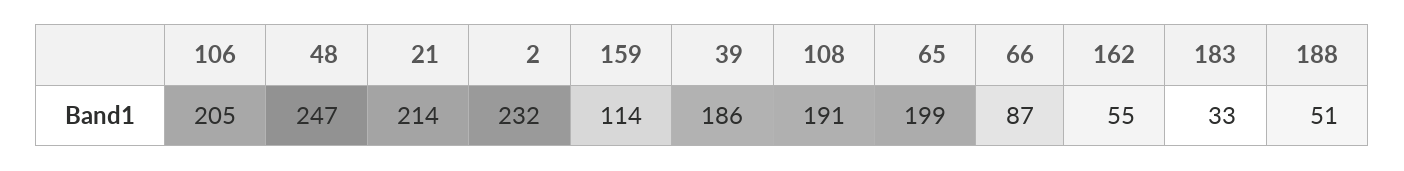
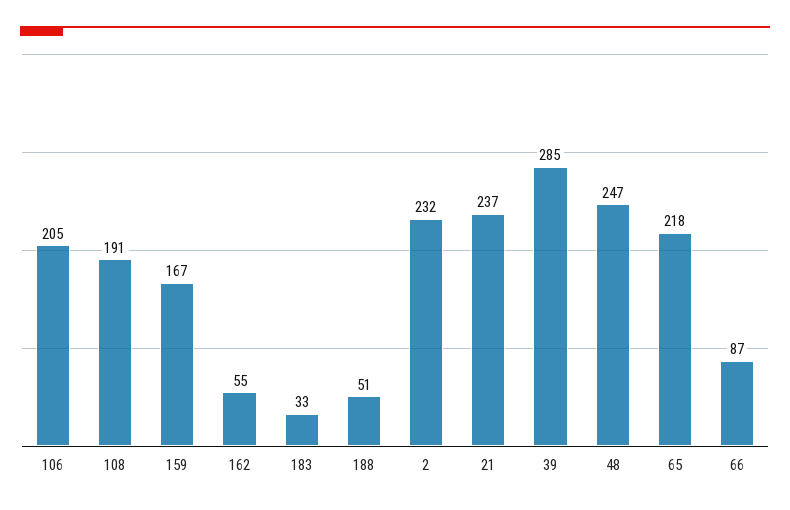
21: 214 -> 237
159: 114 -> 167
39: 186 -> 285
65: 199 -> 218

